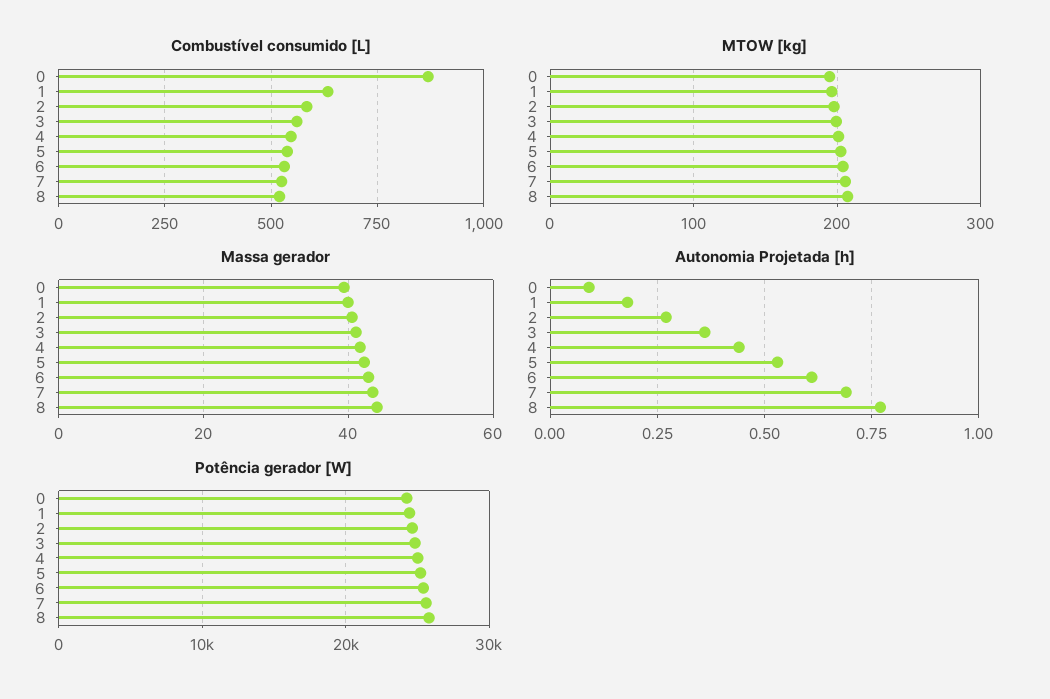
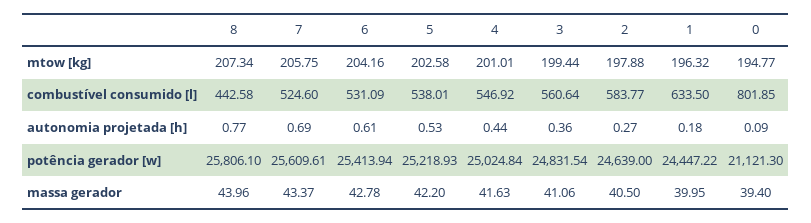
Combustível consumido [L], 0: 875 -> 801.85
Combustível consumido [L], 8: 525 -> 442.58
Potência gerador [W], 0: 24000 -> 21121.3

